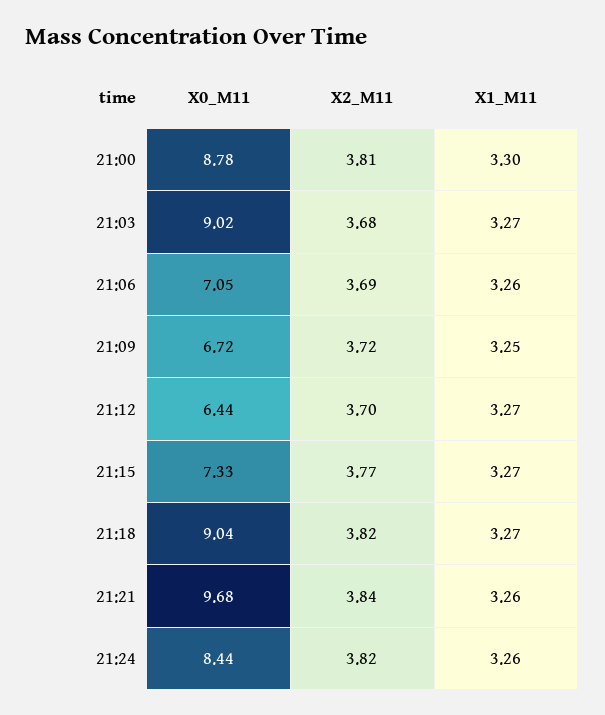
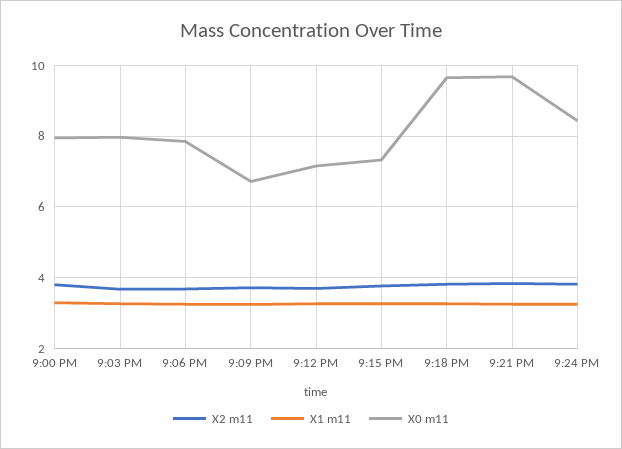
X0_M11, 21:00: 8.78 -> 8
X0_M11, 21:03: 9.02 -> 8
X0_M11, 21:06: 7.05 -> 7.8
X0_M11, 21:12: 6.44 -> 7.2
X0_M11, 21:18: 9.04 -> 9.6

